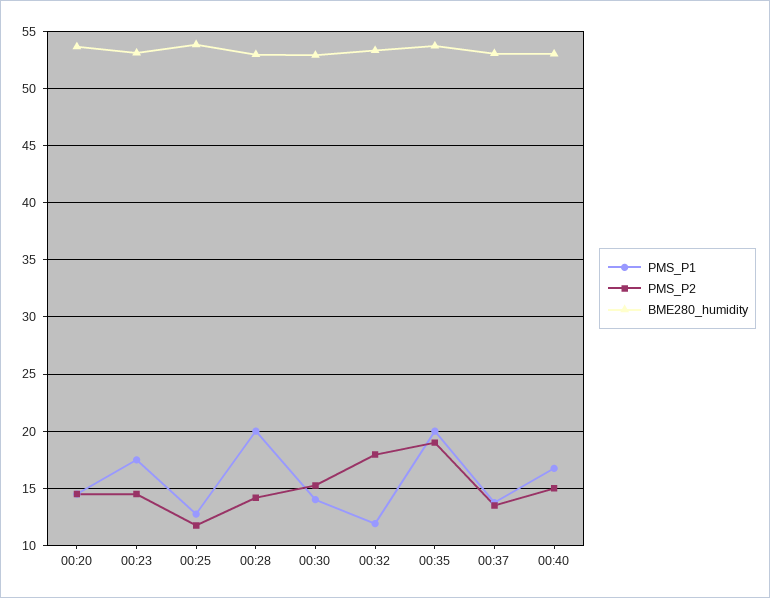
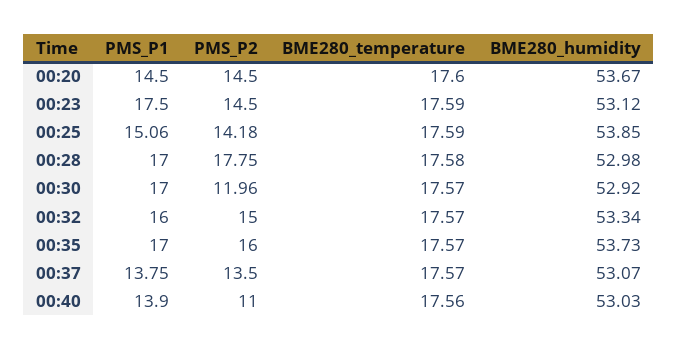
PMS_P1, 00:25: 13 -> 15.06
PMS_P2, 00:25: 12 -> 14.18
PMS_P1, 00:28: 20 -> 17
PMS_P2, 00:28: 14 -> 17.75
PMS_P1, 00:30: 14 -> 17
PMS_P2, 00:30: 15 -> 11.96
PMS_P1, 00:32: 12 -> 16
PMS_P2, 00:32: 18 -> 15
PMS_P1, 00:35: 20 -> 17
PMS_P2, 00:35: 19 -> 16
PMS_P1, 00:40: 17 -> 13.9
PMS_P2, 00:40: 15 -> 11
BME280_temperature, 00:20: none -> 17.6
BME280_temperature, 00:23: none -> 17.59
BME280_temperature, 00:25: none -> 17.59
BME280_temperature, 00:28: none -> 17.58
BME280_temperature, 00:30: none -> 17.57
BME280_temperature, 00:32: none -> 17.57
BME280_temperature, 00:35: none -> 17.57
BME280_temperature, 00:37: none -> 17.57
BME280_temperature, 00:40: none -> 17.56

